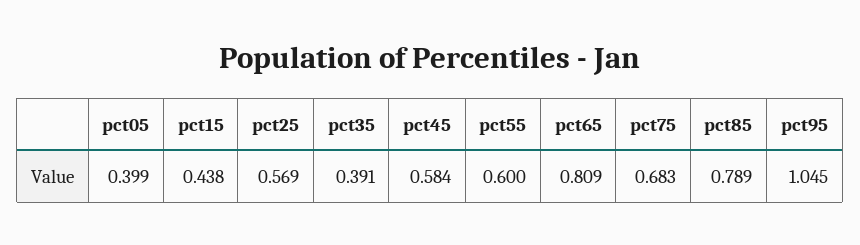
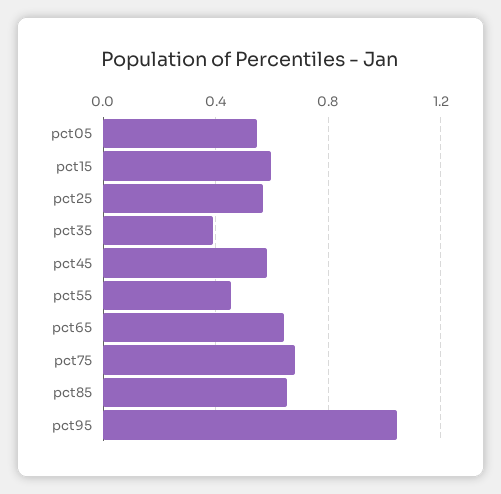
pct05: 0.399 -> 0.55
pct15: 0.438 -> 0.6
pct55: 0.6 -> 0.45
pct65: 0.809 -> 0.65
pct85: 0.789 -> 0.65

